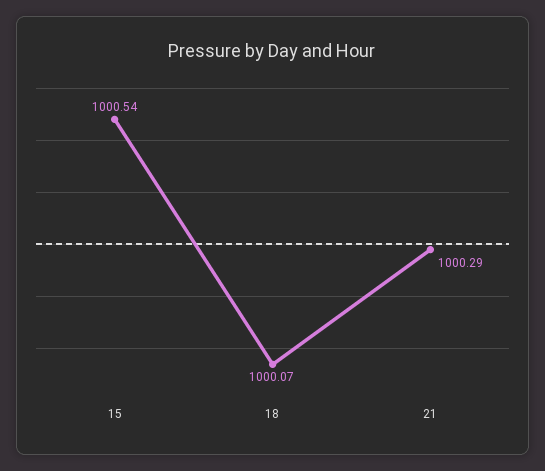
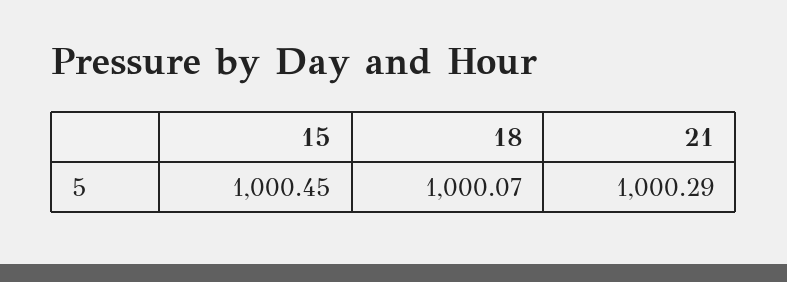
15: 1000.54 -> 1000.45

